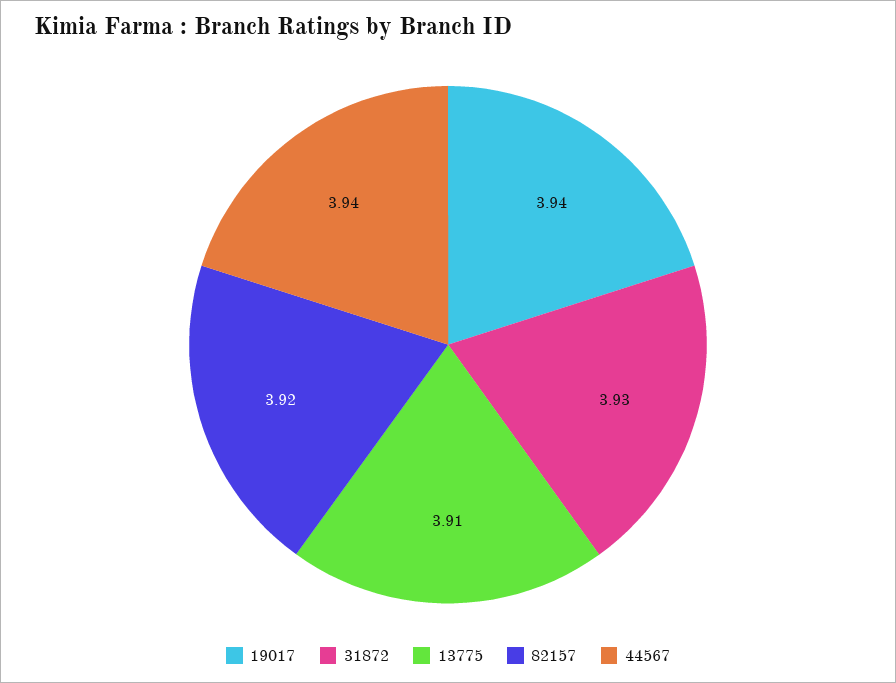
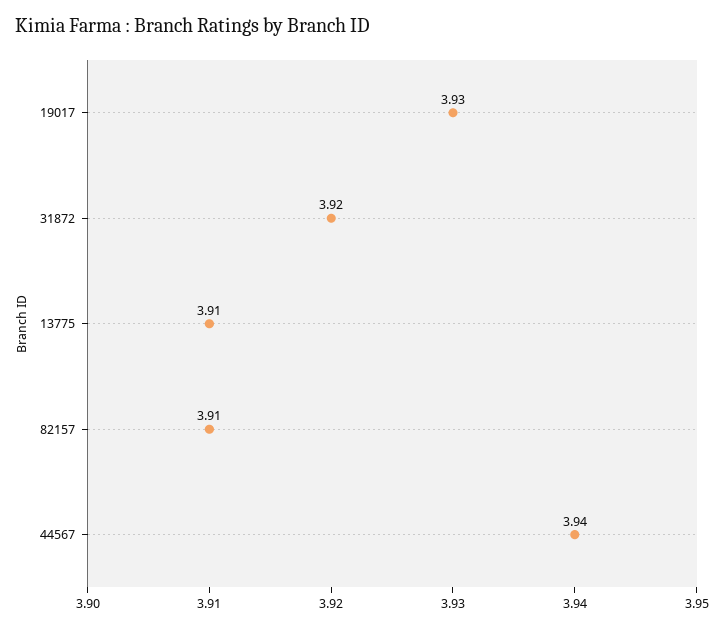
19017: 3.94 -> 3.93
31872: 3.93 -> 3.92
82157: 3.92 -> 3.91

